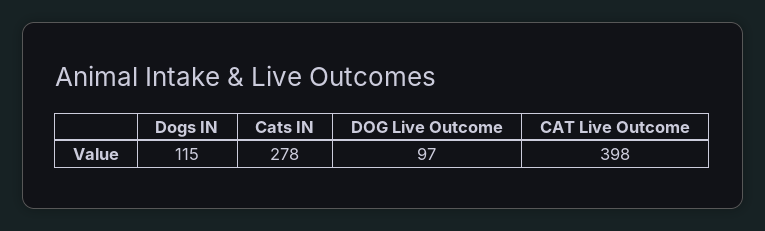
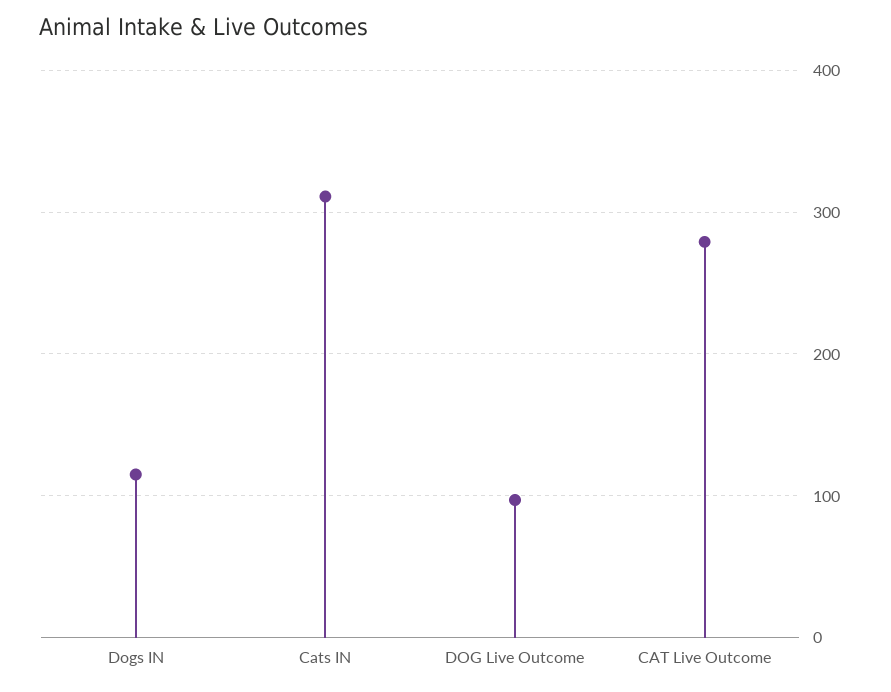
Cats IN: 278 -> 310
CAT Live Outcome: 398 -> 280

